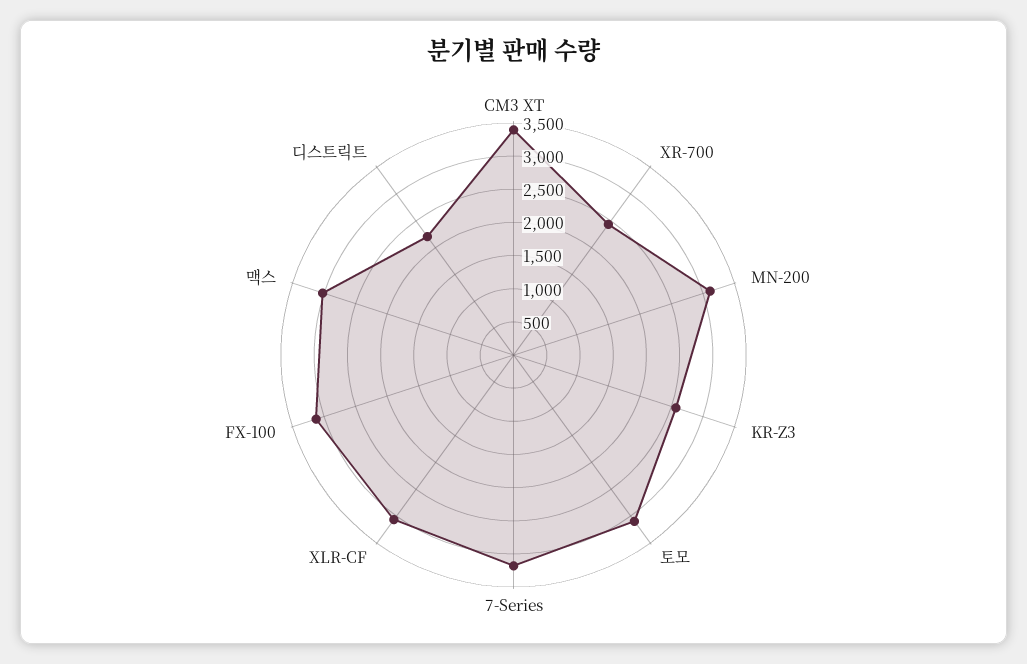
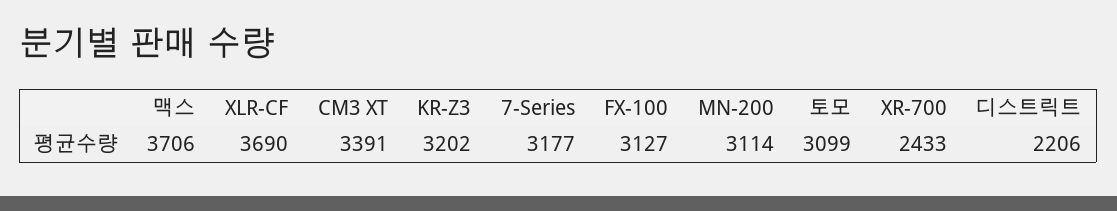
KR-Z3: 2500 -> 3202
XLR-CF: 3000 -> 3690
맥스: 3000 -> 3706

